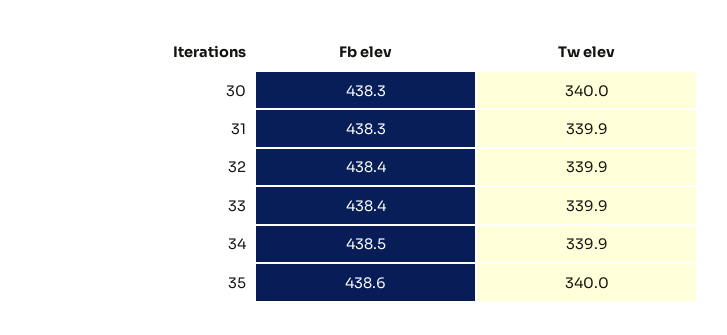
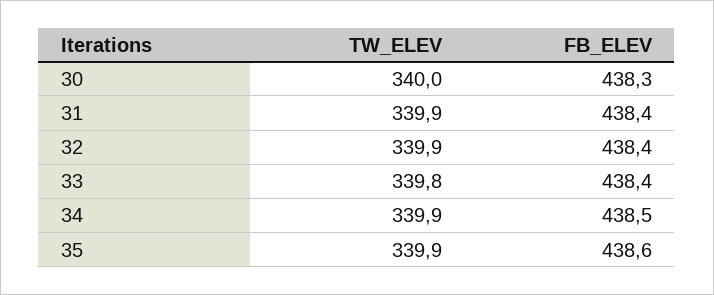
Fb elev, 31: 438.3 -> 438.4
Tw elev, 33: 339.9 -> 339.8
Tw elev, 35: 340 -> 339.9

